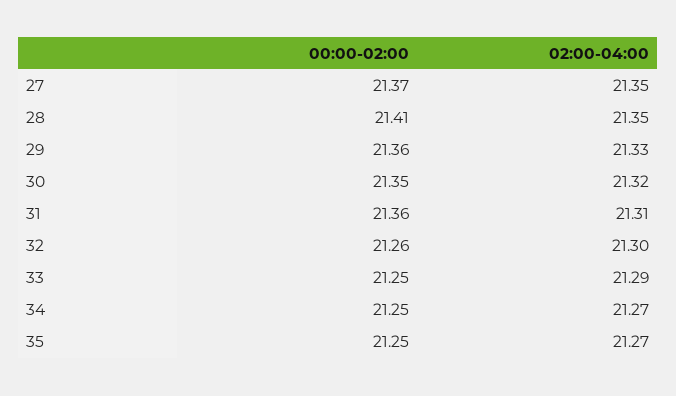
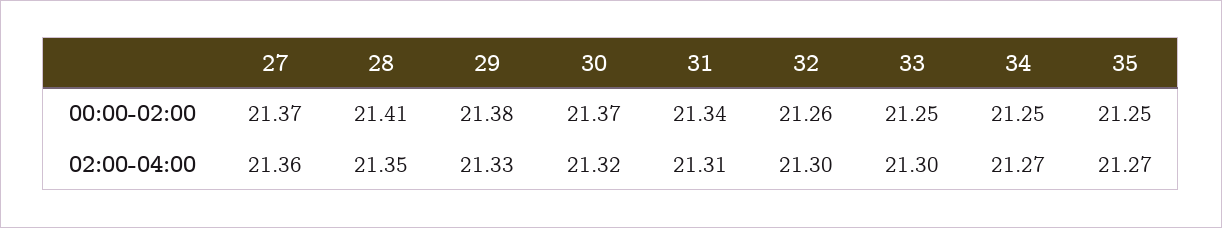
02:00-04:00, 27: 21.35 -> 21.36
00:00-02:00, 29: 21.36 -> 21.38
00:00-02:00, 30: 21.35 -> 21.37
00:00-02:00, 31: 21.36 -> 21.34
02:00-04:00, 33: 21.29 -> 21.3

